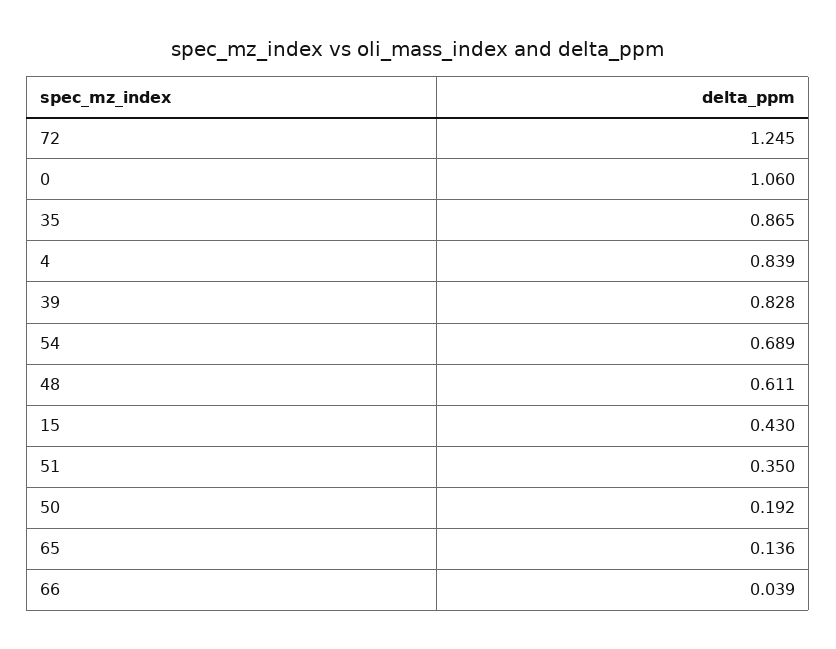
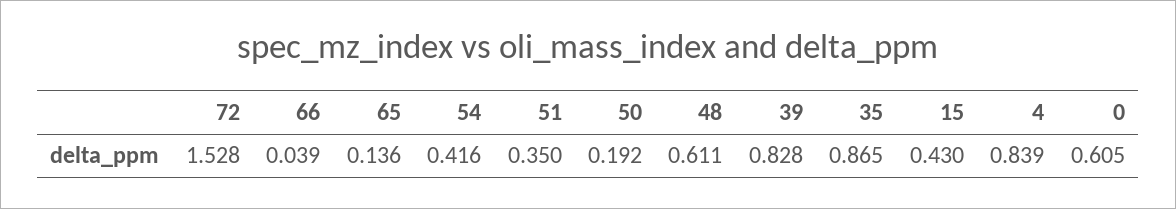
72: 1.245 -> 1.528
0: 1.06 -> 0.605
54: 0.689 -> 0.416

